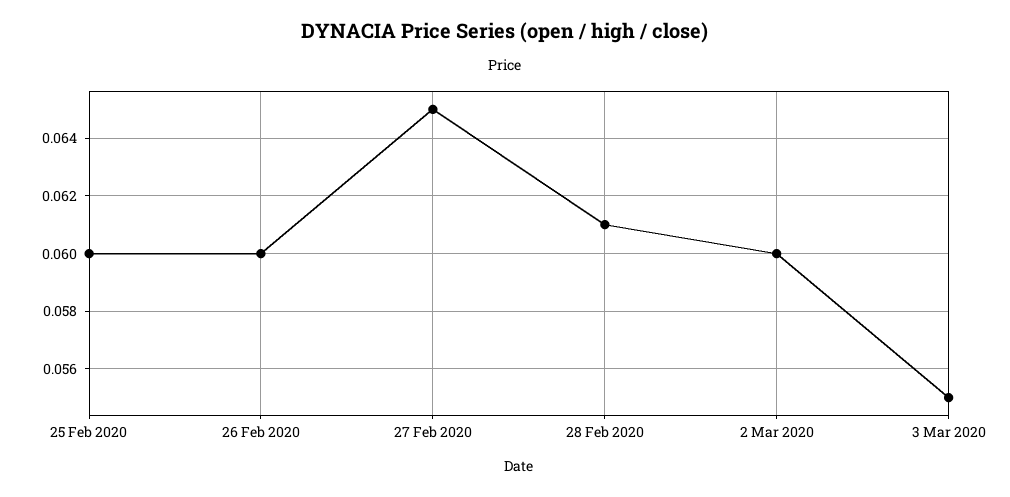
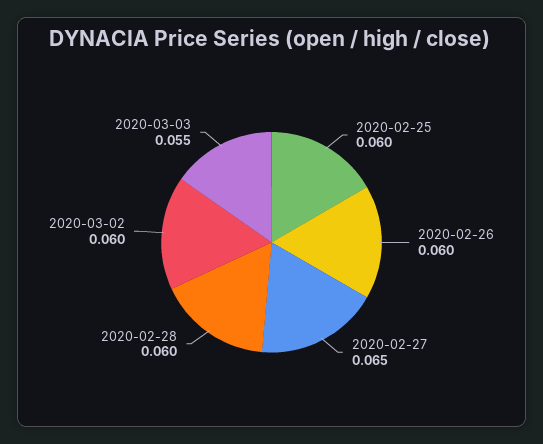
28 Feb 2020: 0.061 -> 0.06

